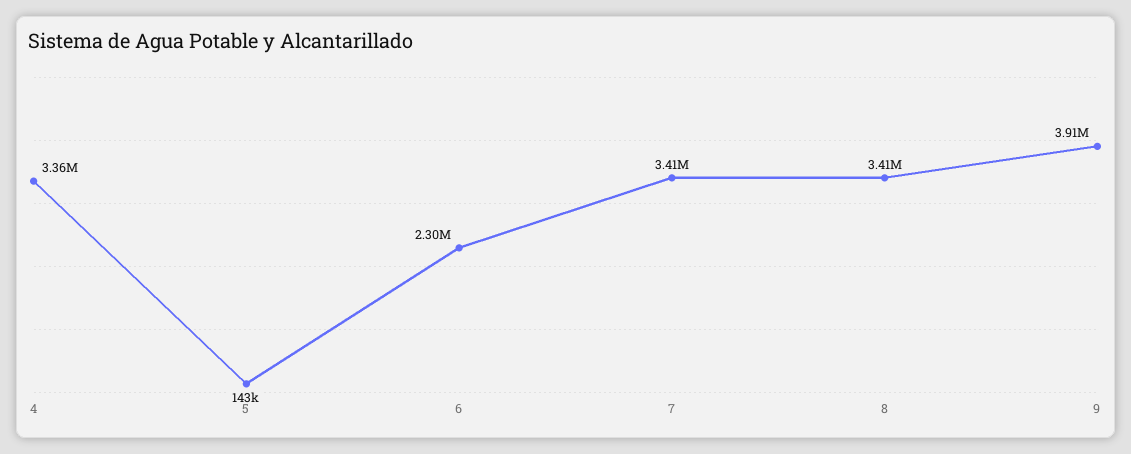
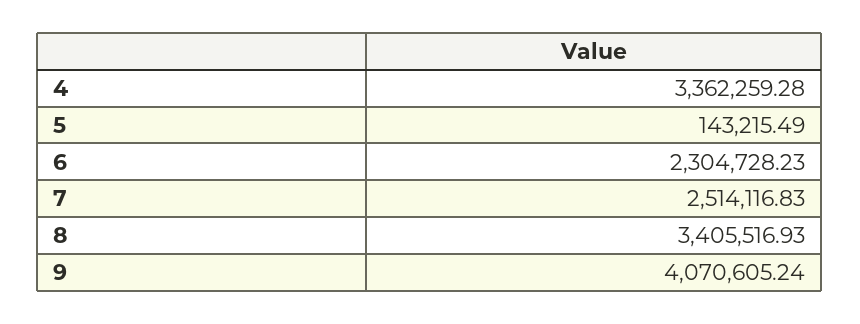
7: 3410000 -> 2514116.83
9: 3910000 -> 4070605.24

